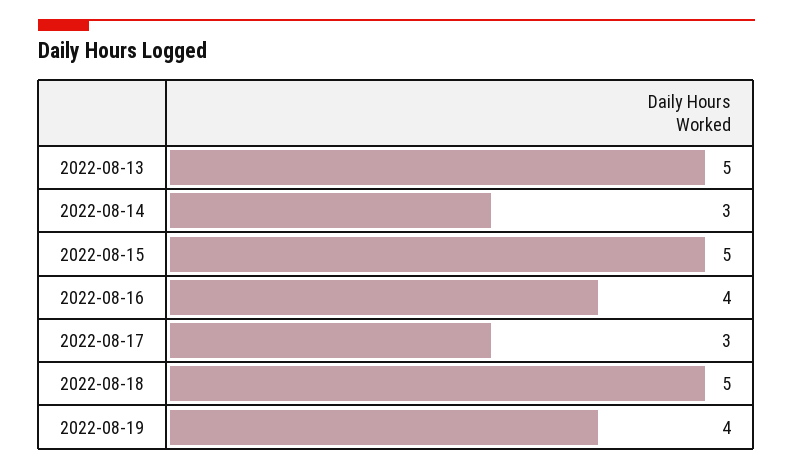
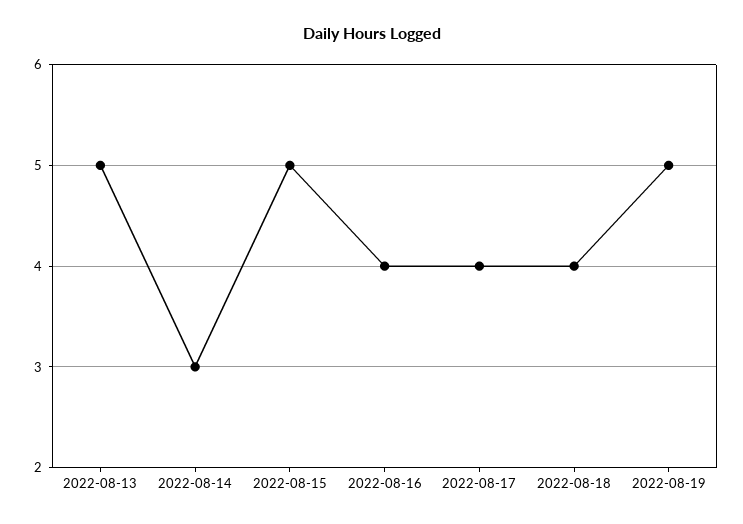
2022-08-17: 3 -> 4
2022-08-18: 5 -> 4
2022-08-19: 4 -> 5

